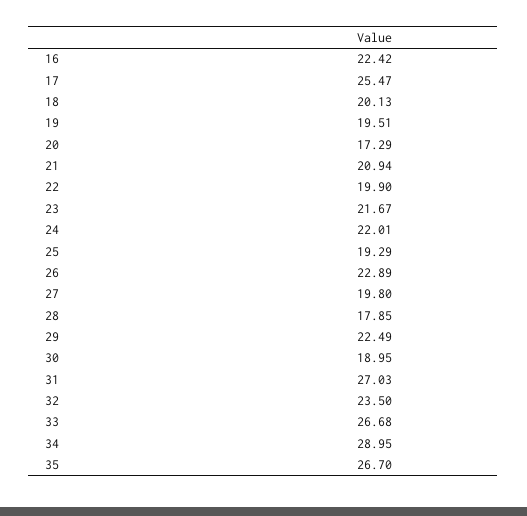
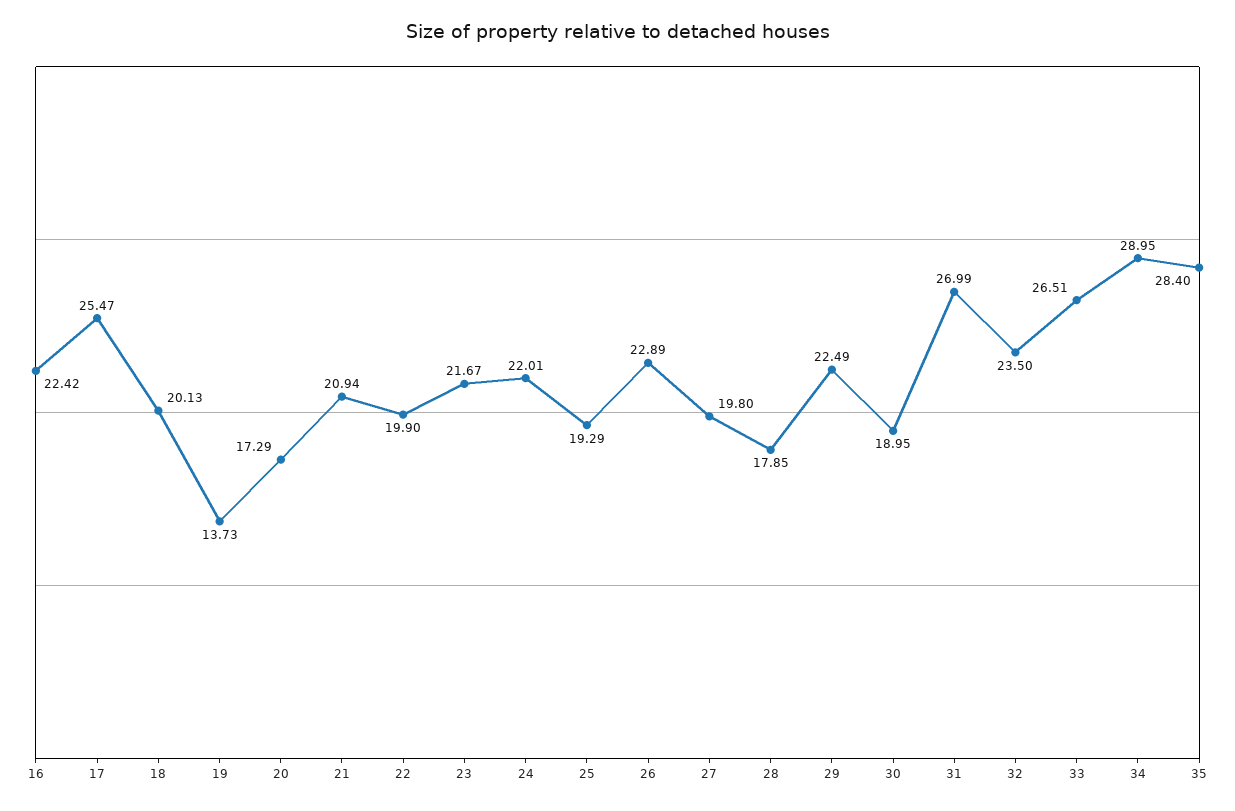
19: 19.51 -> 13.73
31: 27.03 -> 26.99
33: 26.68 -> 26.51
35: 26.7 -> 28.4

